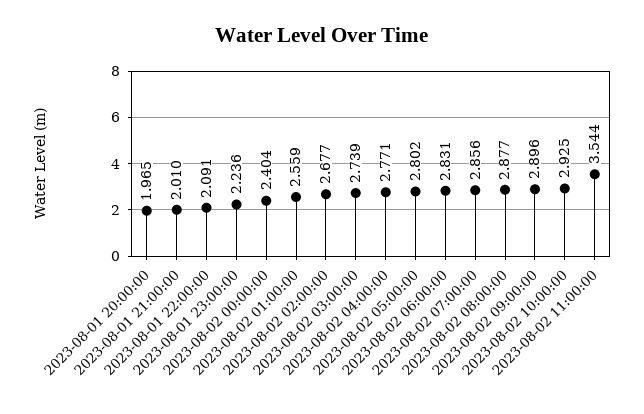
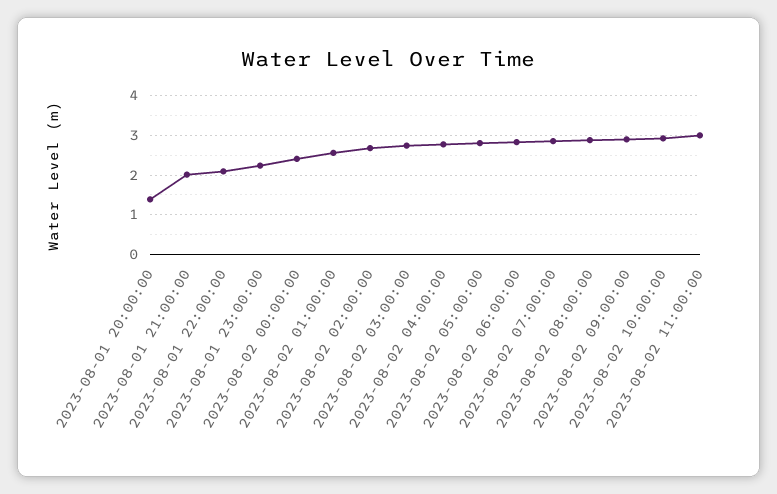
2023-08-01 20:00:00: 1.965 -> 1.4
2023-08-02 11:00:00: 3.544 -> 3

